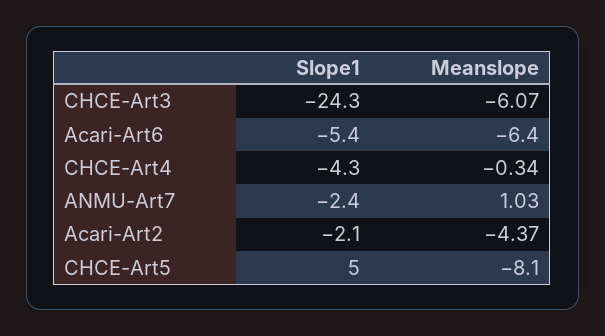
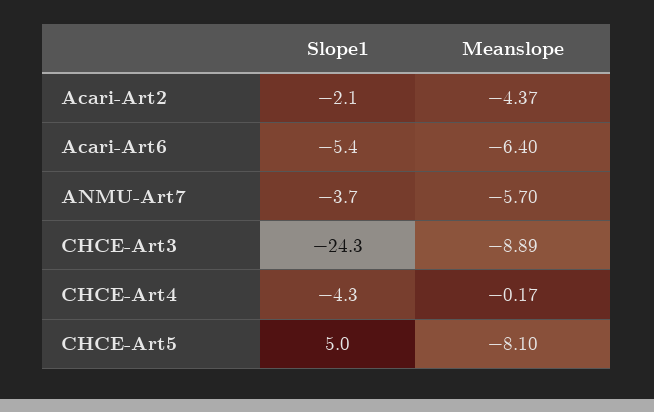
Meanslope, CHCE-Art3: -6.07 -> -8.89
Meanslope, CHCE-Art4: -0.34 -> -0.17
Slope1, ANMU-Art7: -2.4 -> -3.7
Meanslope, ANMU-Art7: 1.03 -> -5.7

